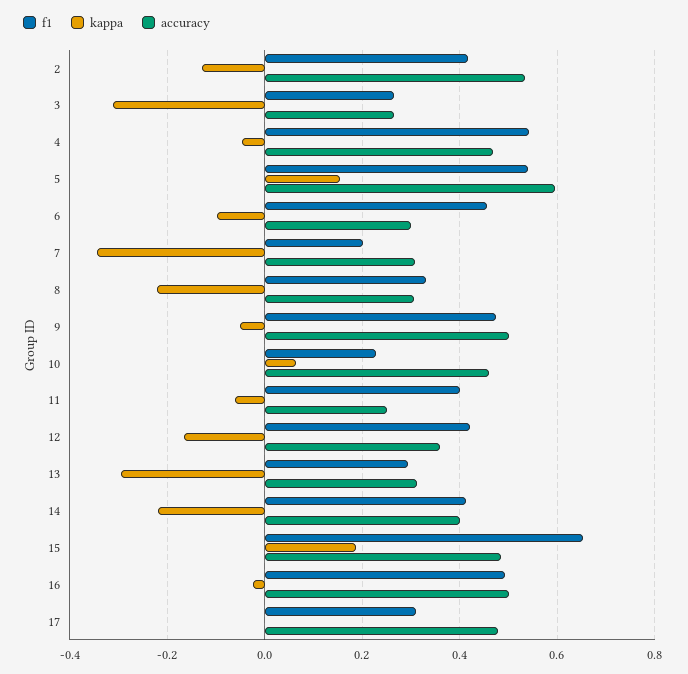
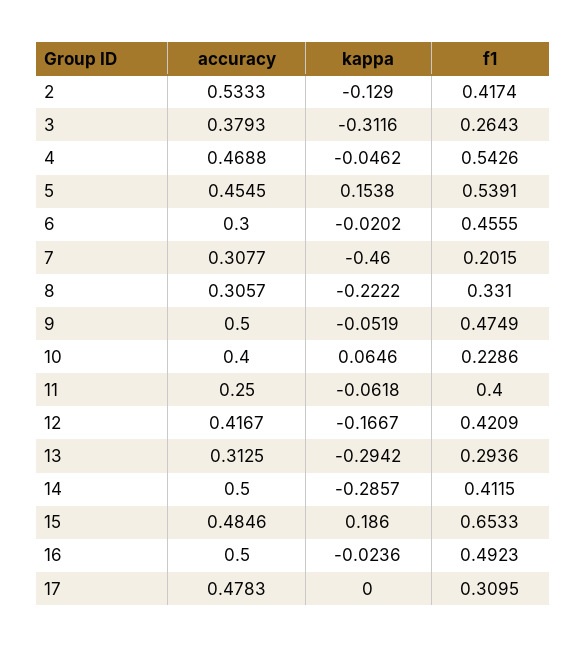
accuracy, 3: 0.26 -> 0.3793
accuracy, 5: 0.6 -> 0.4545
kappa, 6: -0.1 -> -0.0202
kappa, 7: -0.34 -> -0.46
accuracy, 10: 0.46 -> 0.4
accuracy, 12: 0.36 -> 0.4167
kappa, 14: -0.22 -> -0.2857
accuracy, 14: 0.4 -> 0.5

